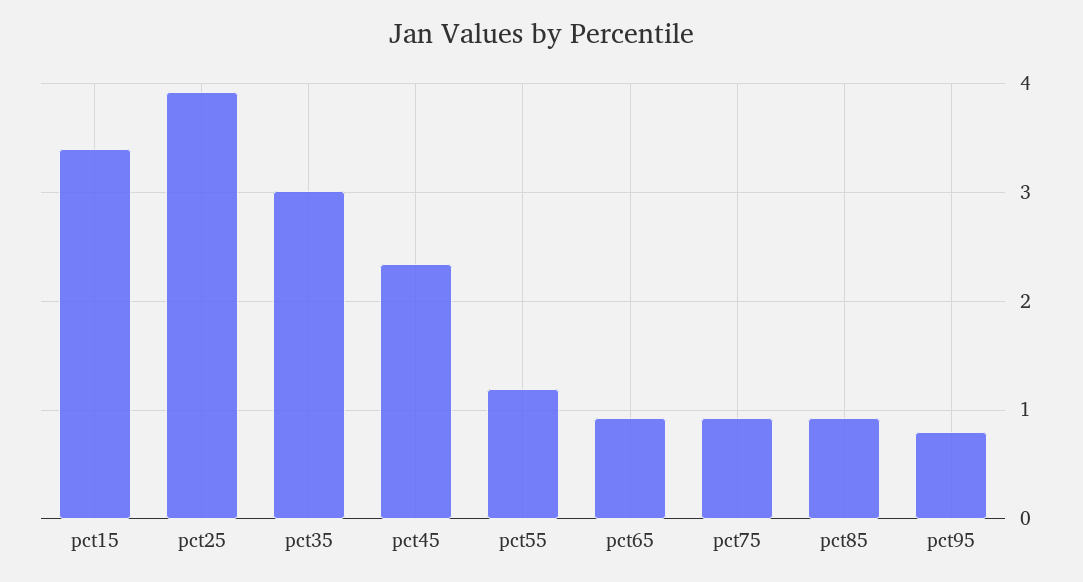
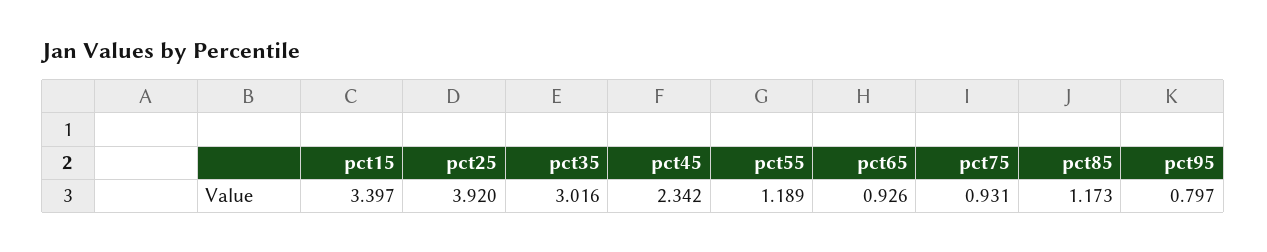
pct85: 0.9 -> 1.173

